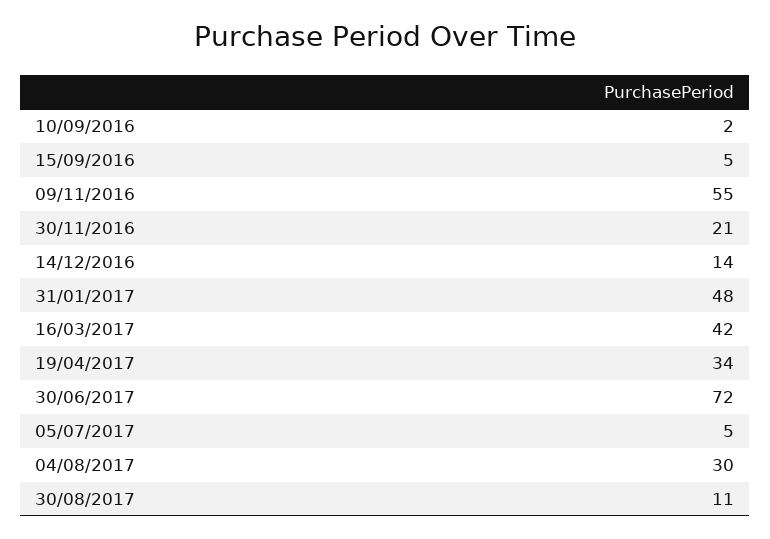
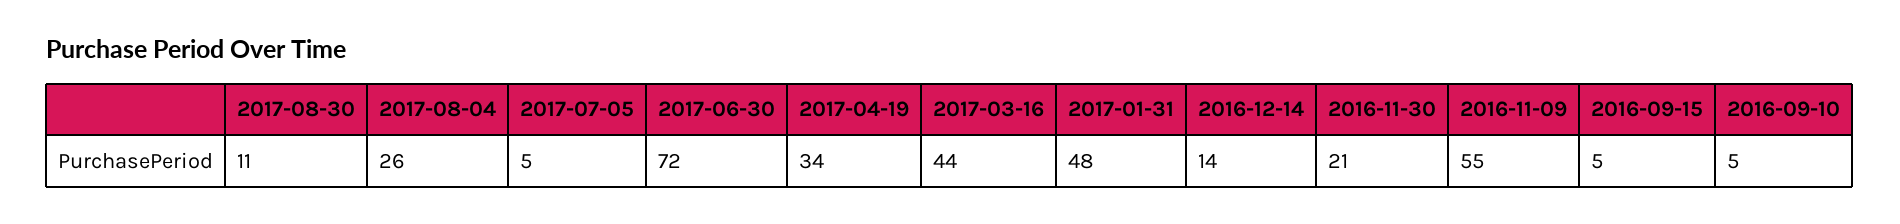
10/09/2016: 2 -> 5
16/03/2017: 42 -> 44
04/08/2017: 30 -> 26

